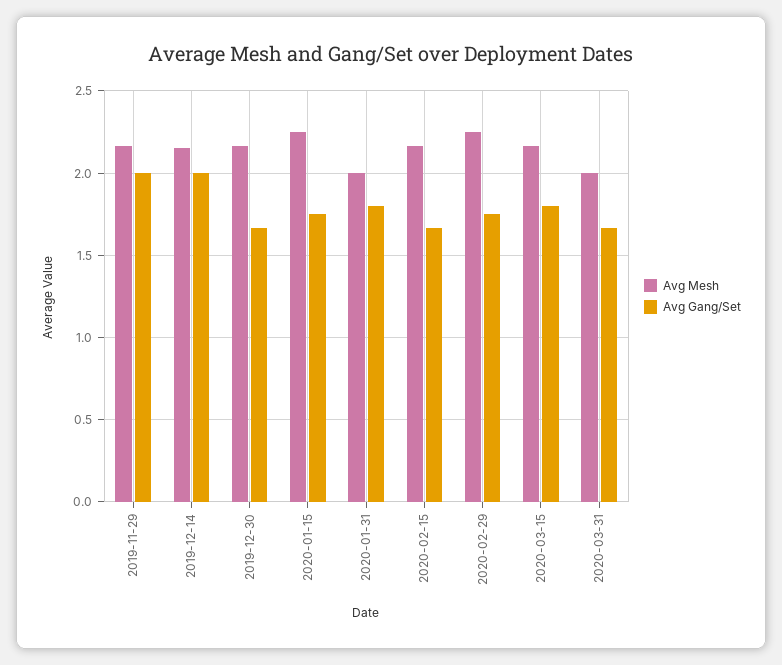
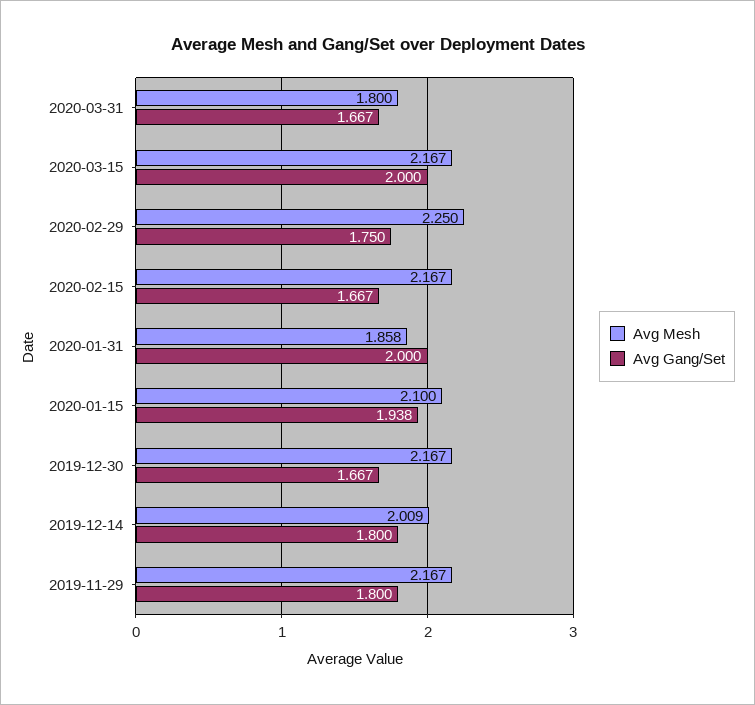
Avg Gang/Set, 2019-11-29: 2 -> 1.8
Avg Mesh, 2019-12-14: 2.15 -> 2.009
Avg Gang/Set, 2019-12-14: 2 -> 1.8
Avg Mesh, 2020-01-15: 2.25 -> 2.1
Avg Gang/Set, 2020-01-15: 1.75 -> 1.938
Avg Mesh, 2020-01-31: 2 -> 1.858
Avg Gang/Set, 2020-01-31: 1.8 -> 2
Avg Gang/Set, 2020-03-15: 1.8 -> 2
Avg Mesh, 2020-03-31: 2 -> 1.8

